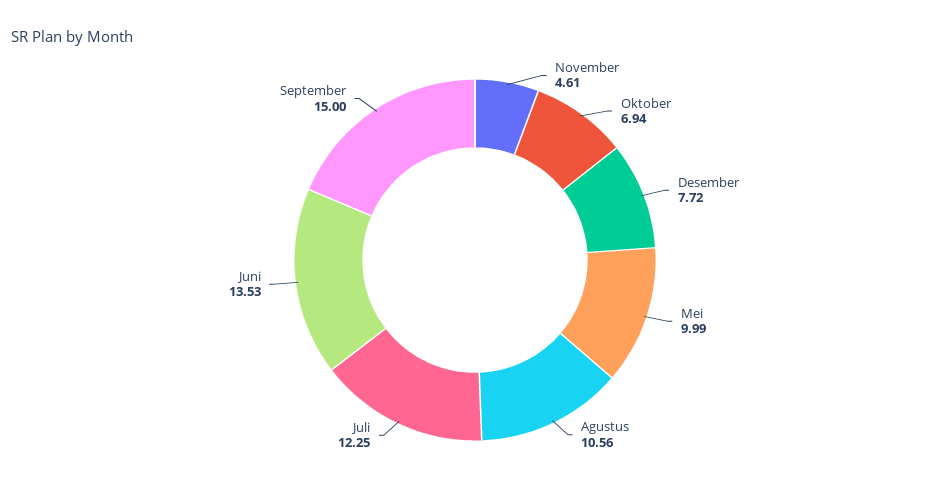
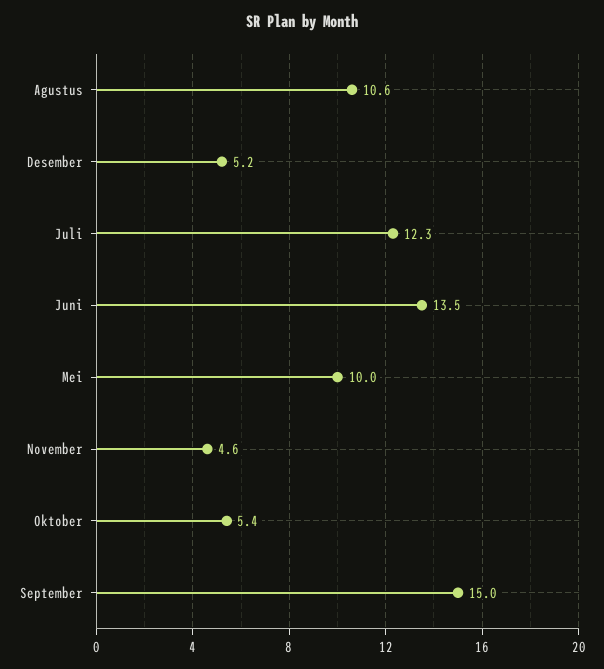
Oktober: 6.94 -> 5.4
Desember: 7.72 -> 5.2

